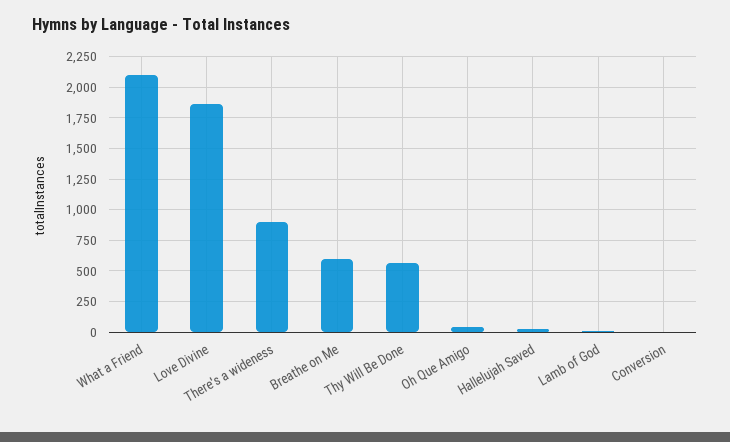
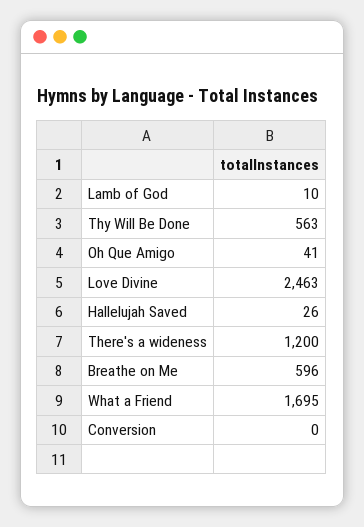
What a Friend: 2100 -> 1695
Love Divine: 1850 -> 2463
There's a wideness: 900 -> 1200

